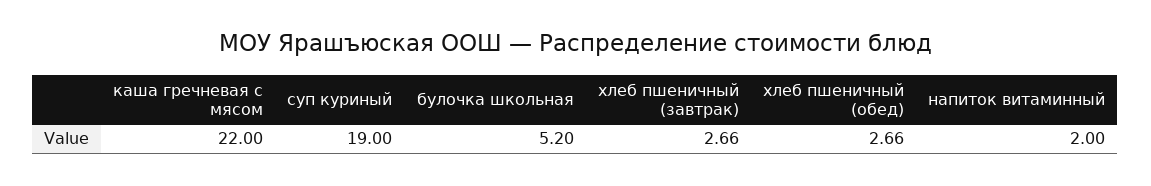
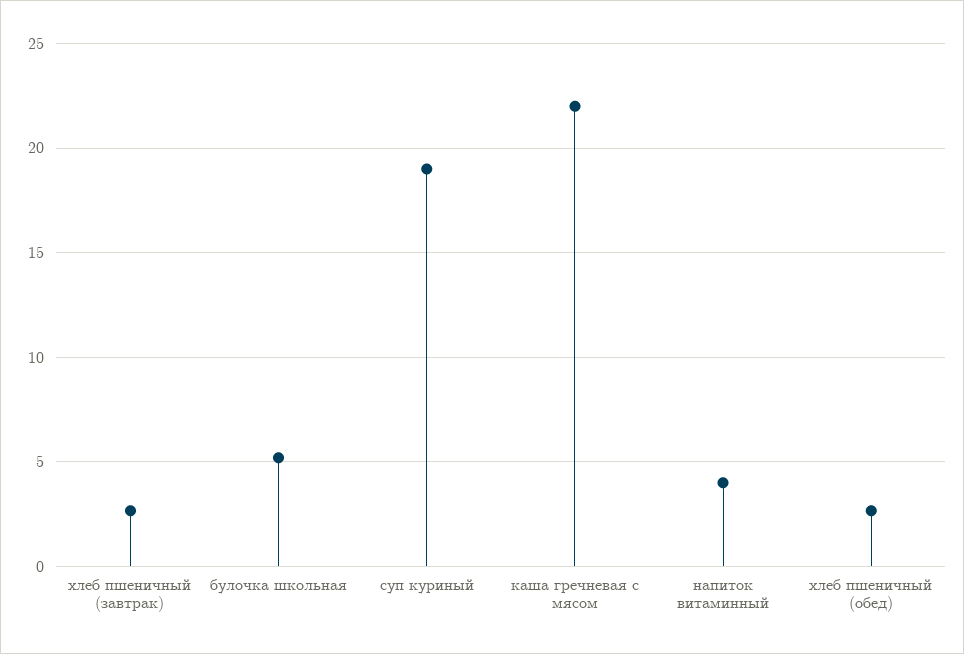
напиток витаминный: 2 -> 4

